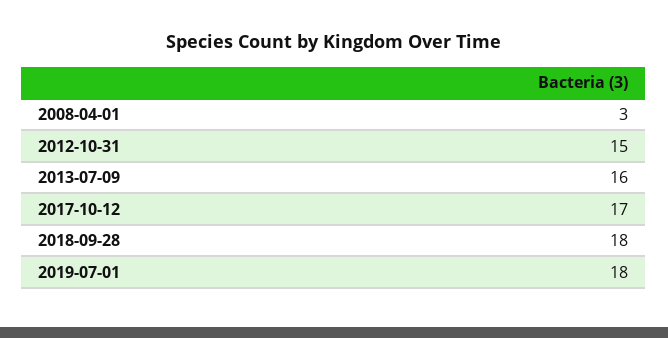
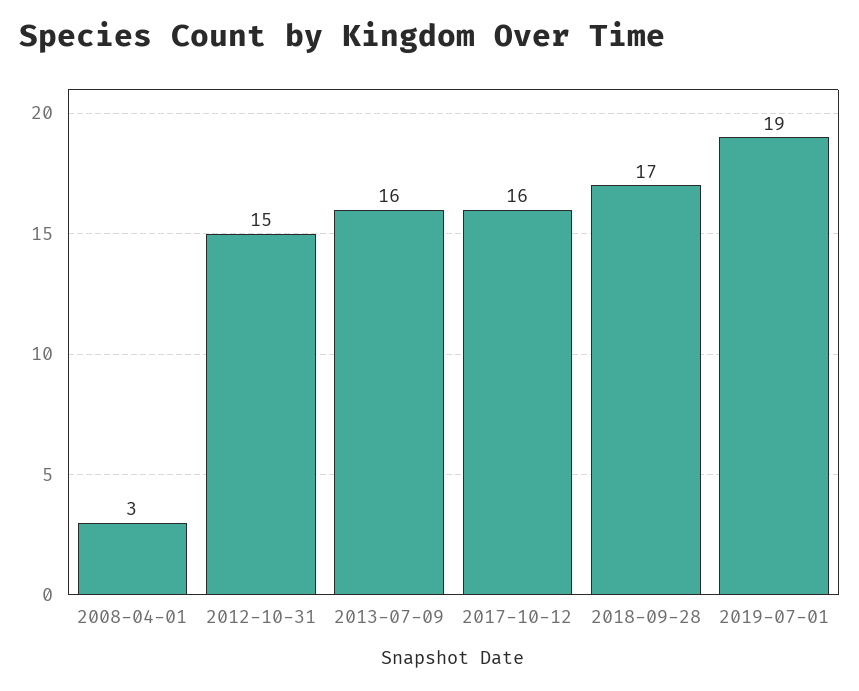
2017-10-12: 17 -> 16
2018-09-28: 18 -> 17
2019-07-01: 18 -> 19

